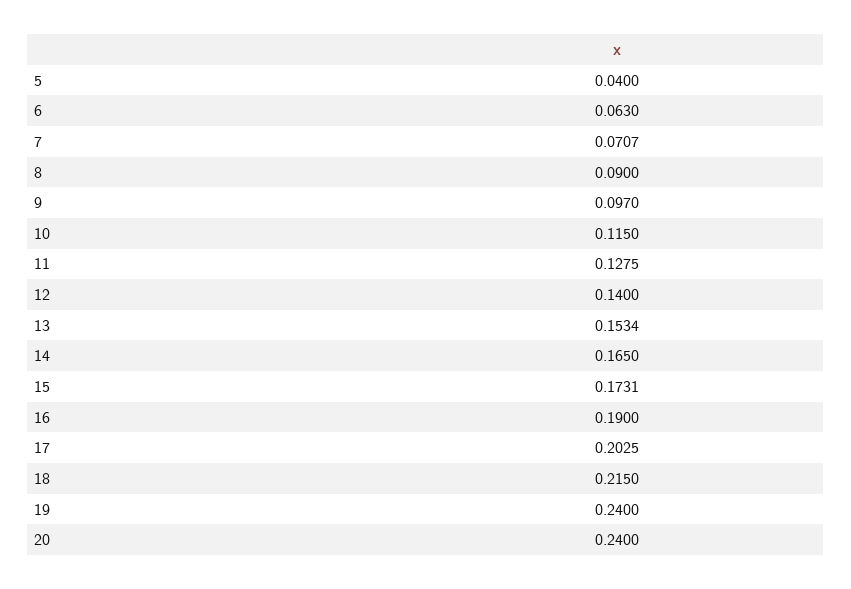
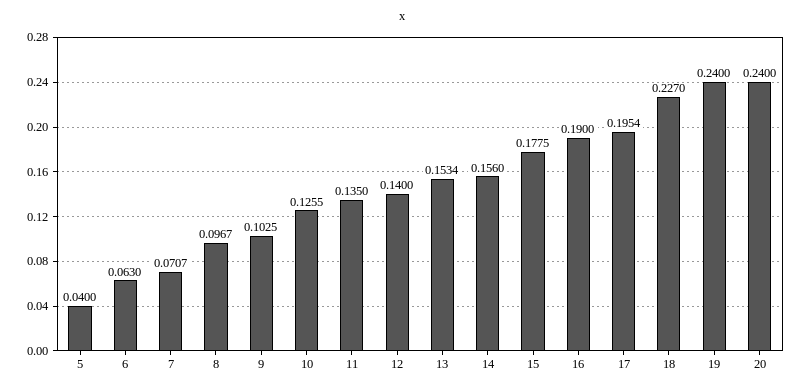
8: 0.09 -> 0.0967
9: 0.097 -> 0.1025
10: 0.115 -> 0.1255
11: 0.1275 -> 0.135
14: 0.165 -> 0.156
15: 0.1731 -> 0.1775
17: 0.2025 -> 0.1954
18: 0.215 -> 0.227

